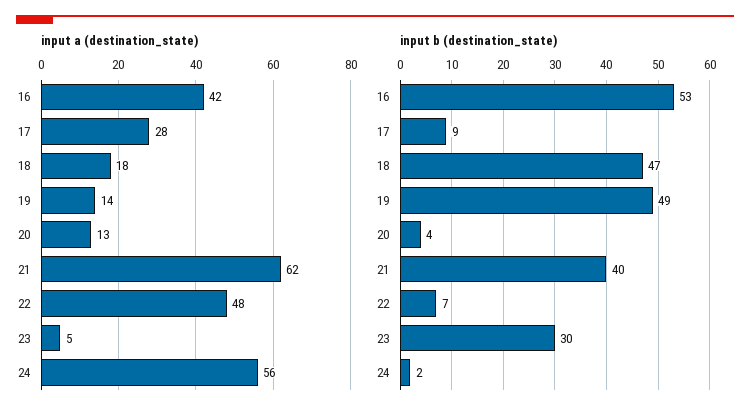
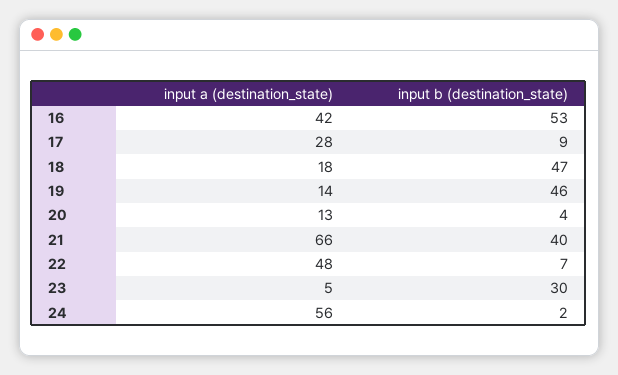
input a (destination_state), 21: 62 -> 66
input b (destination_state), 19: 49 -> 46

